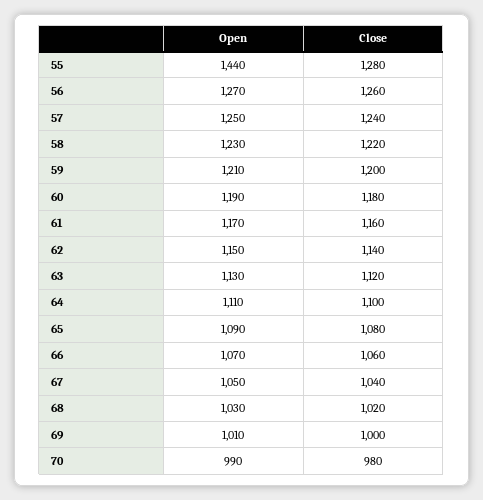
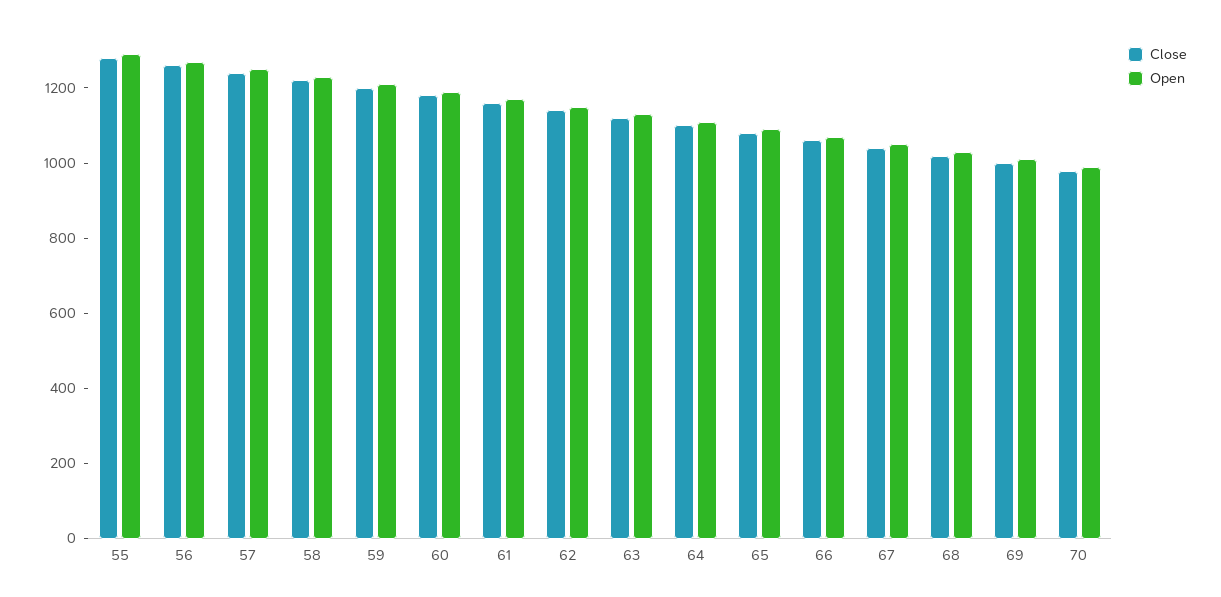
Open, 55: 1440 -> 1300

